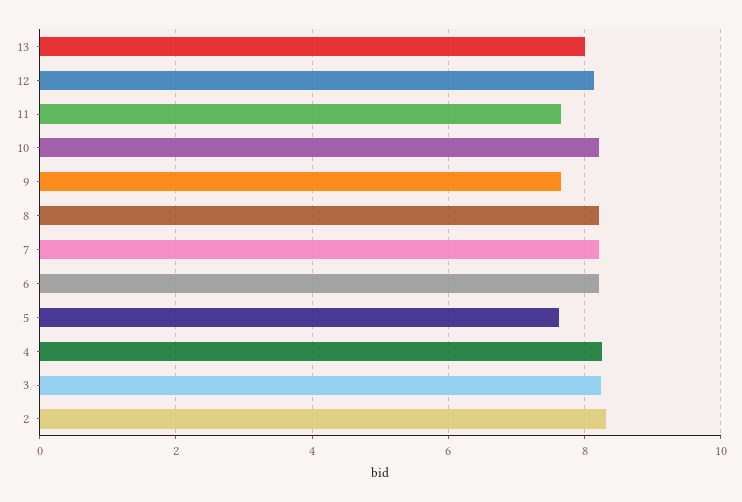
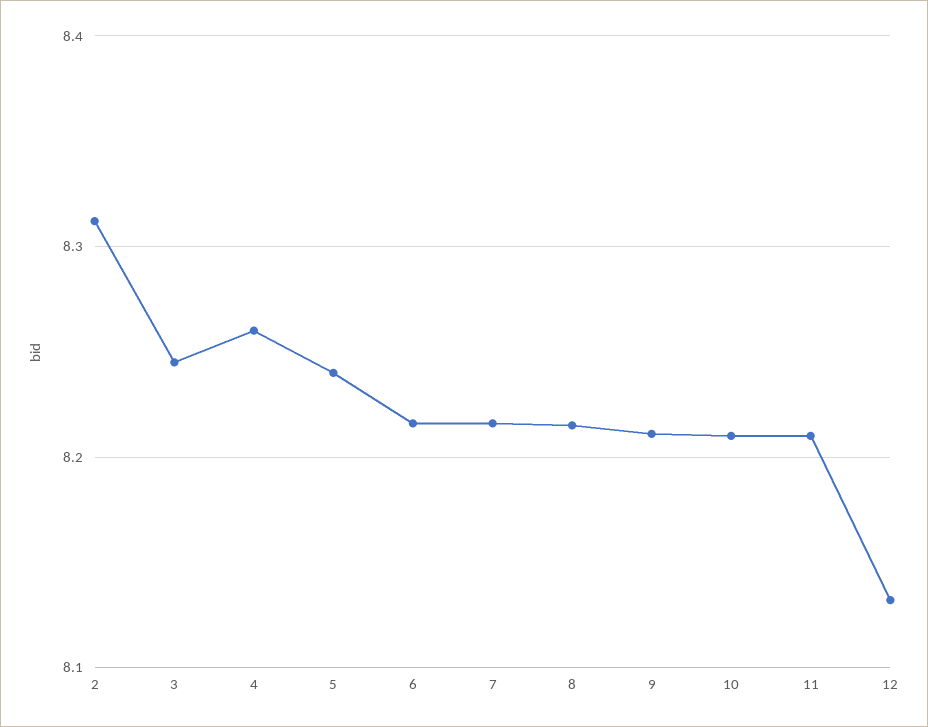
13: 8 -> none
11: 7.6 -> 8.21
9: 7.6 -> 8.21
5: 7.6 -> 8.24

